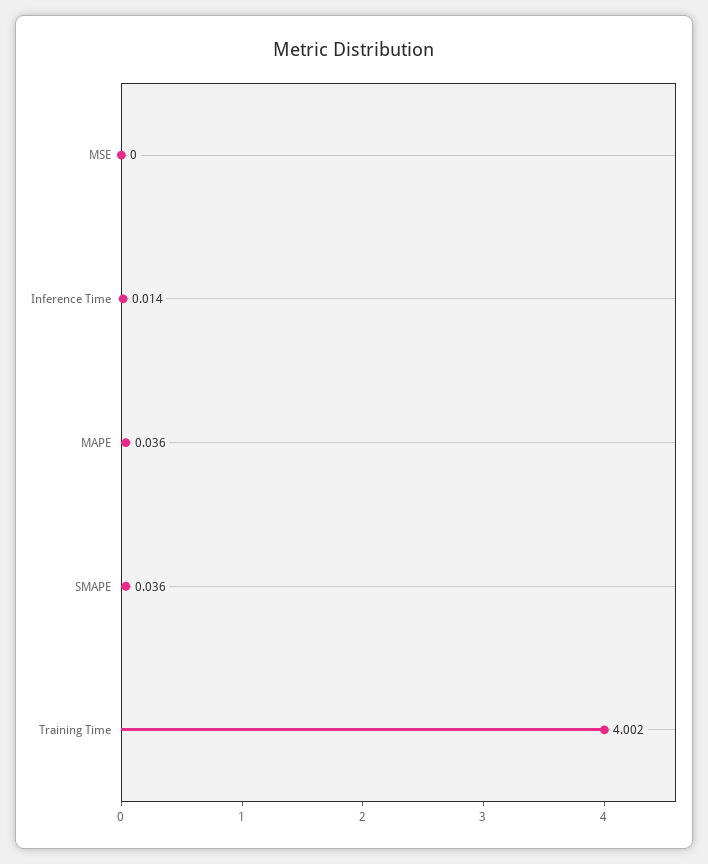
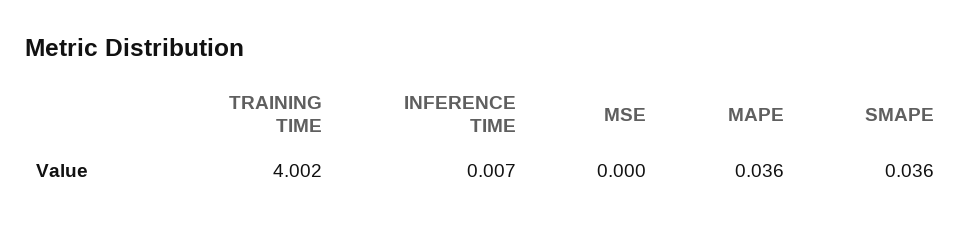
Inference Time: 0.014 -> 0.007

